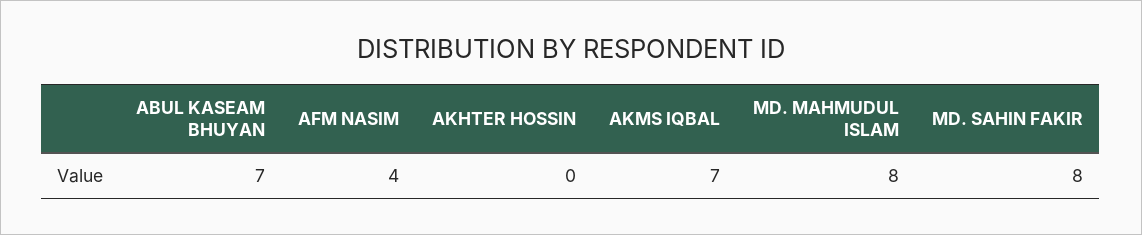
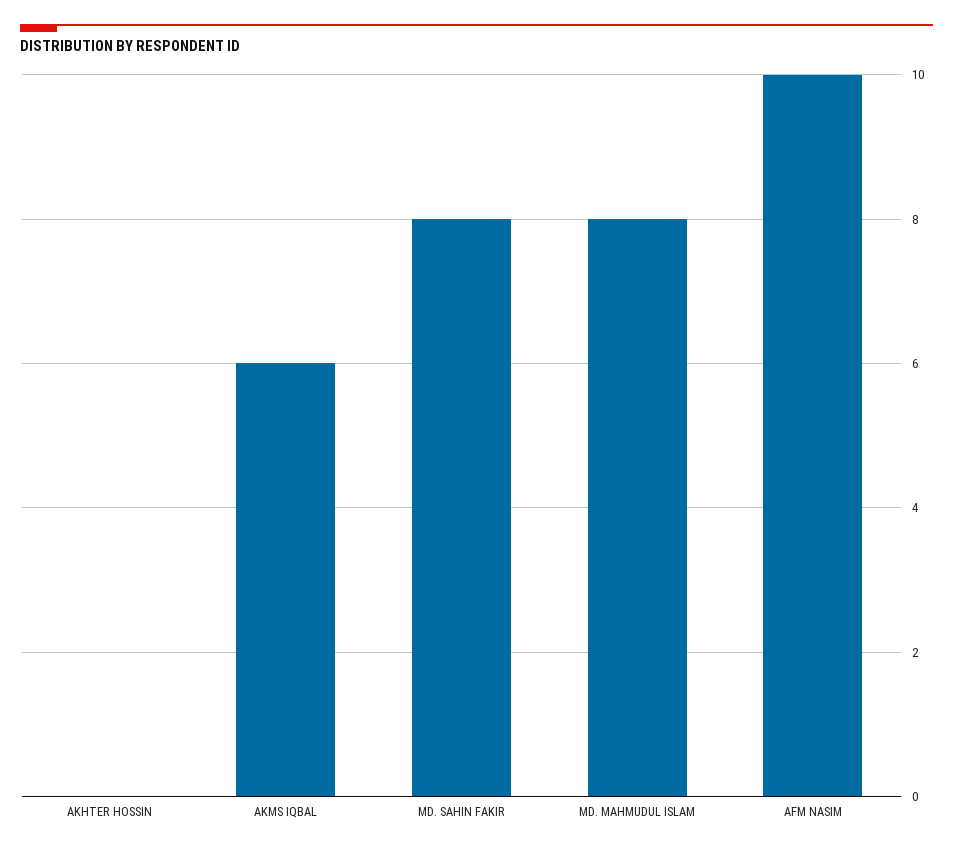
ABUL KASEAM BHUYAN: 7 -> none
AFM NASIM: 4 -> 10
AKMS IQBAL: 7 -> 6

